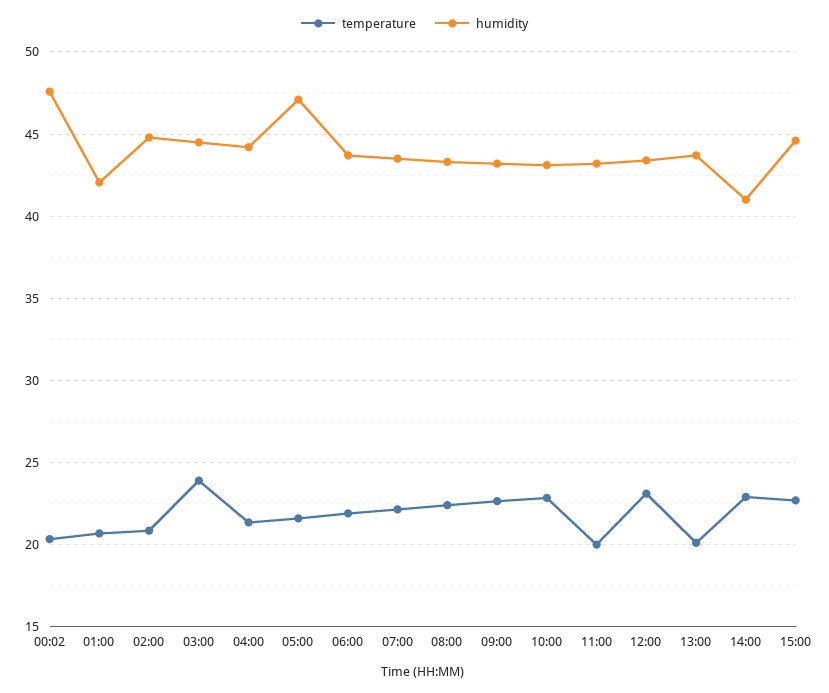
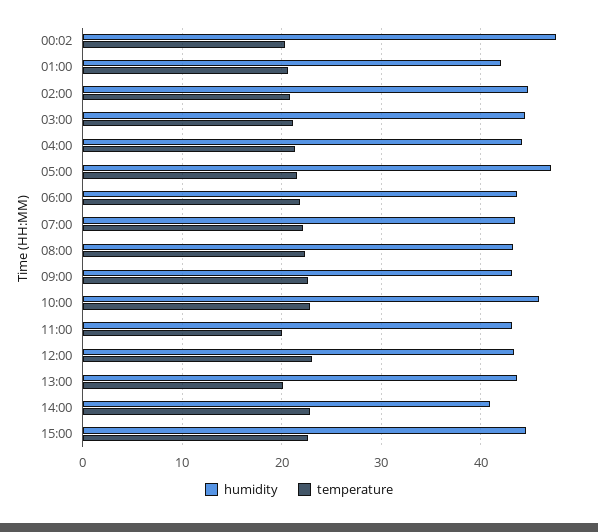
temperature, 03:00: 24 -> 21
humidity, 10:00: 43 -> 46

